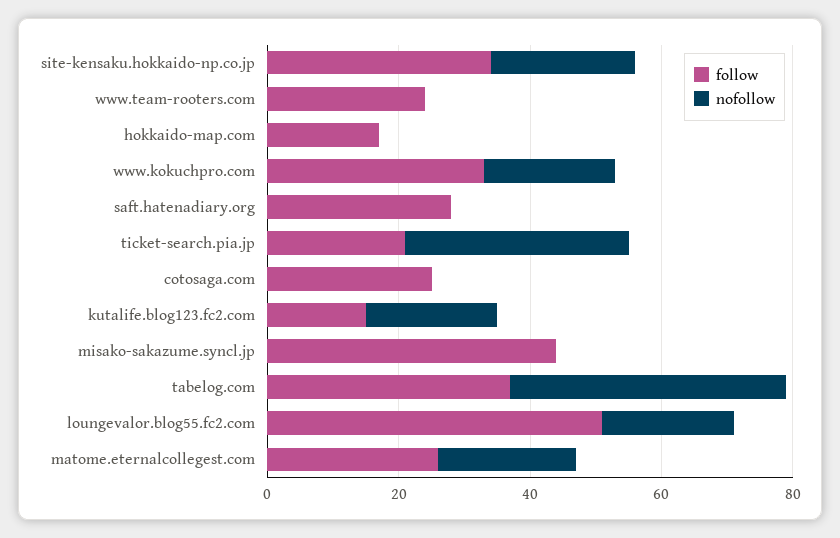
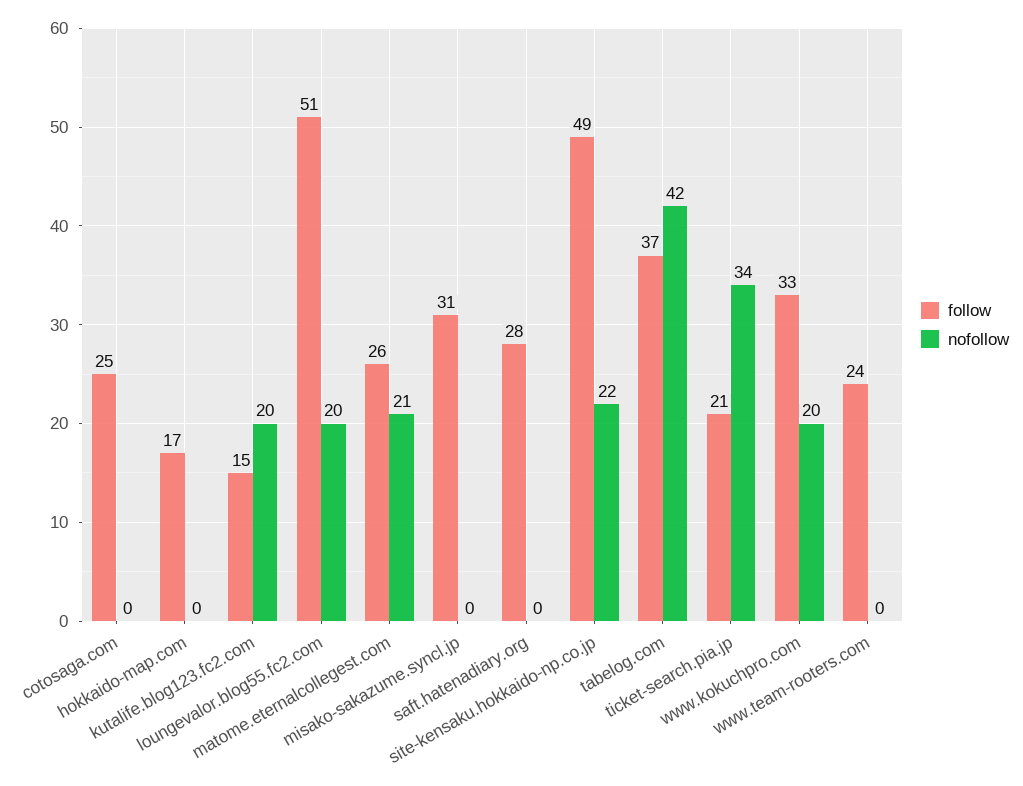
follow, site-kensaku.hokkaido-np.co.jp: 35 -> 49
follow, misako-sakazume.syncl.jp: 45 -> 31

